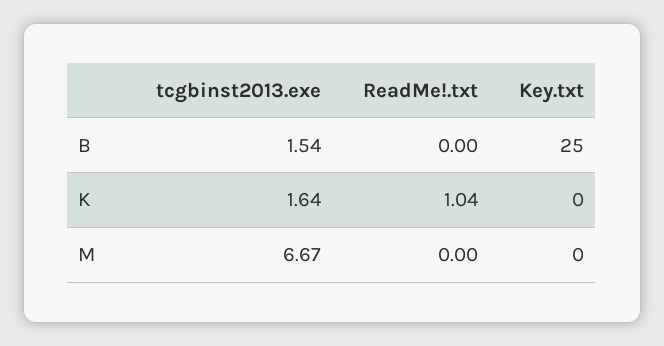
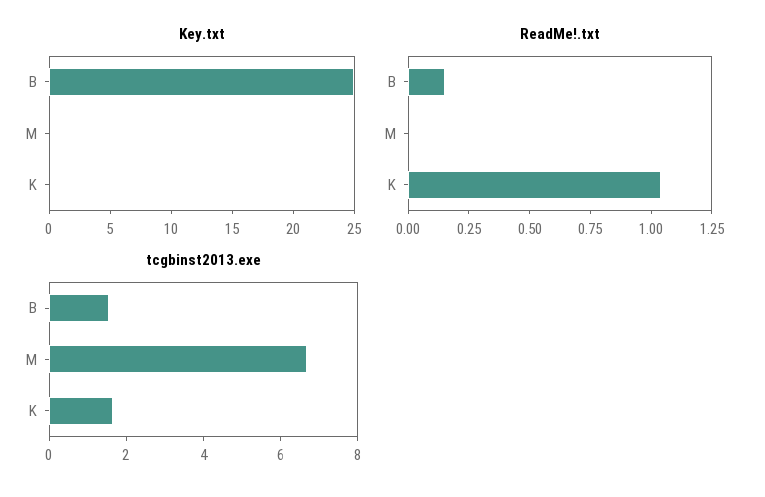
ReadMe!.txt, B: 0 -> 0.15

